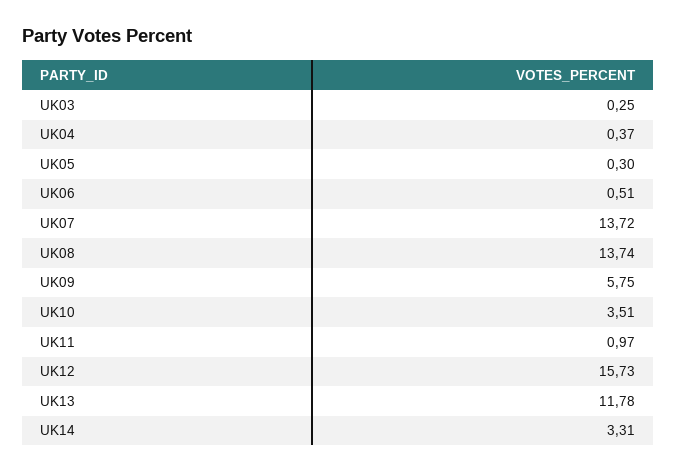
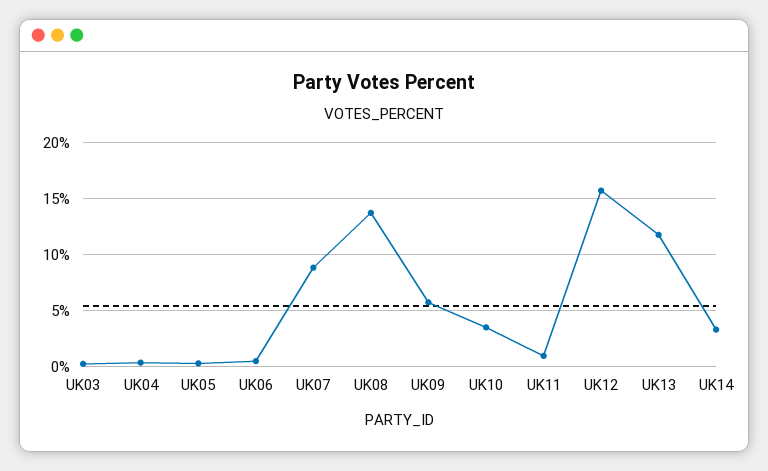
UK07: 13.72 -> 9

